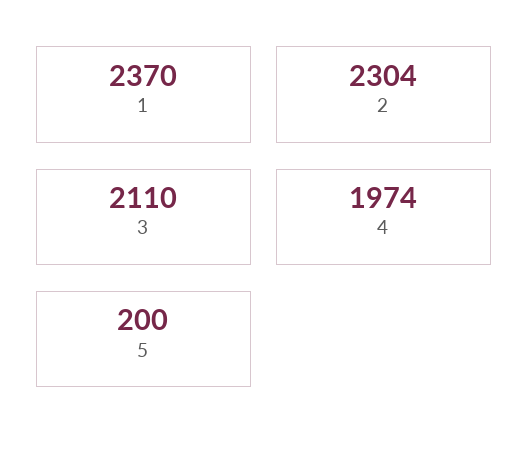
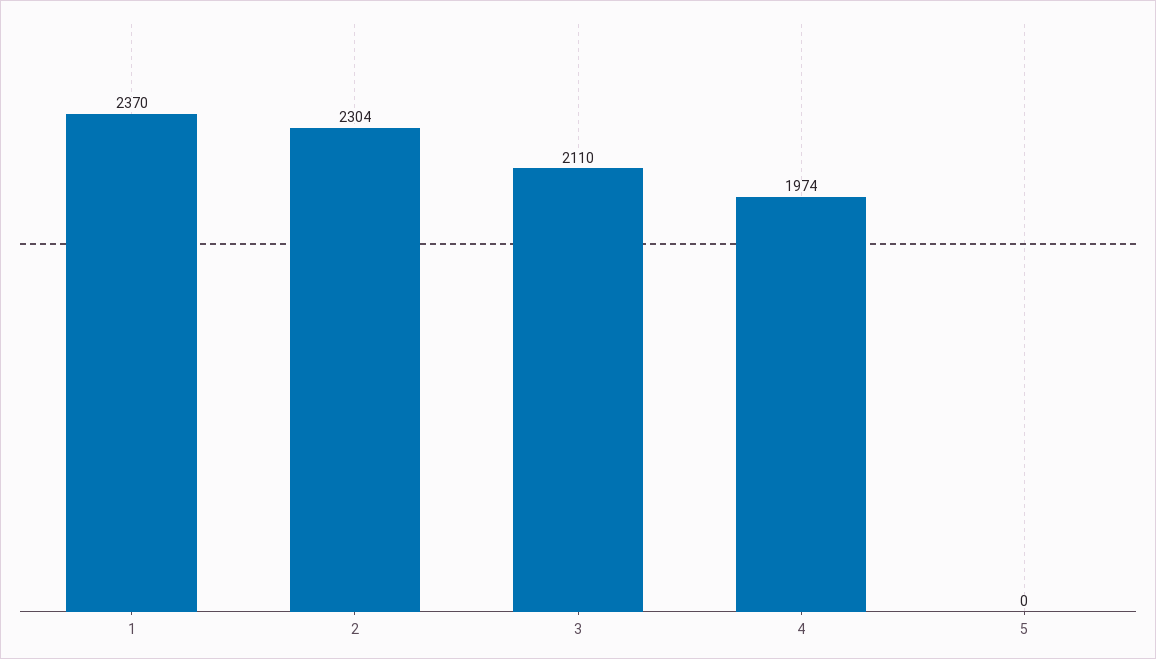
5: 200 -> 0

